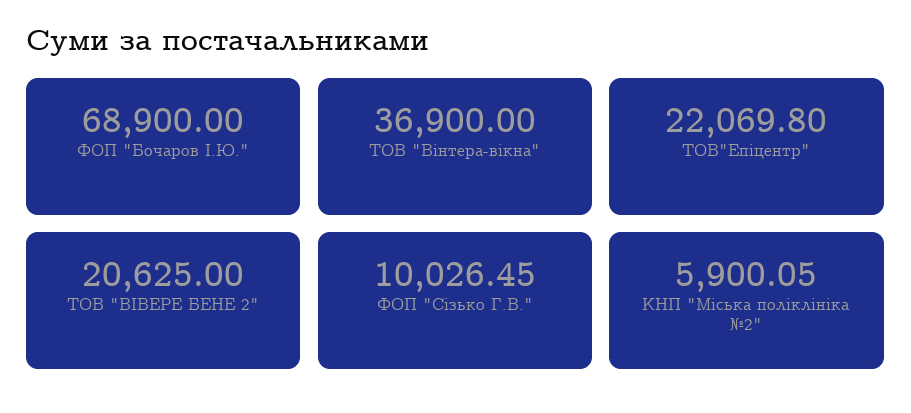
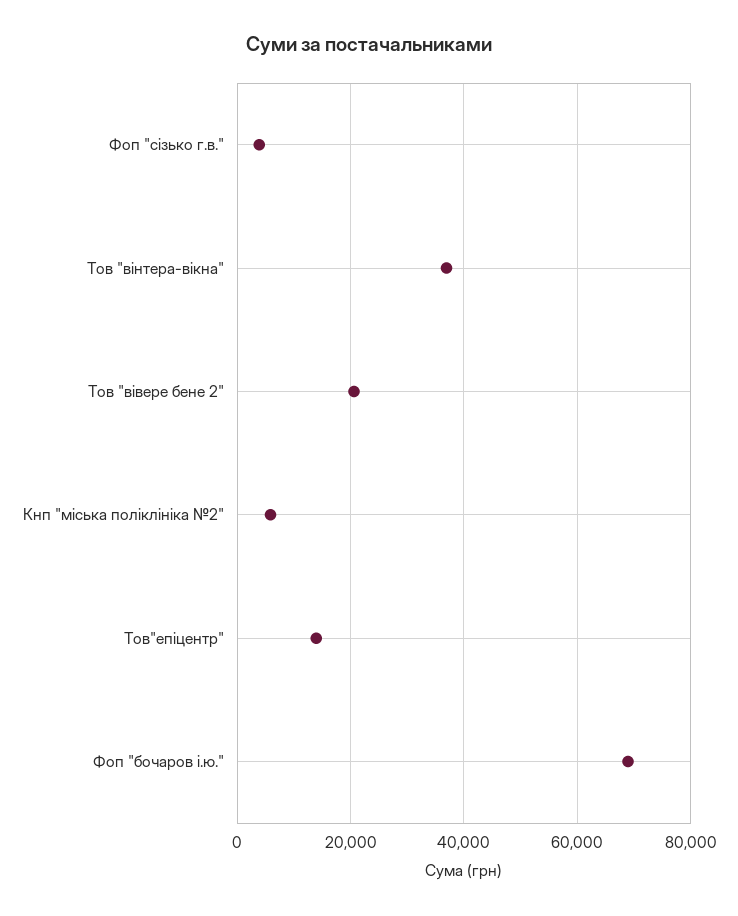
ТОВ"Епіцентр": 22069.8 -> 14000
ФОП "Сізько Г.В.": 10026.45 -> 4000

